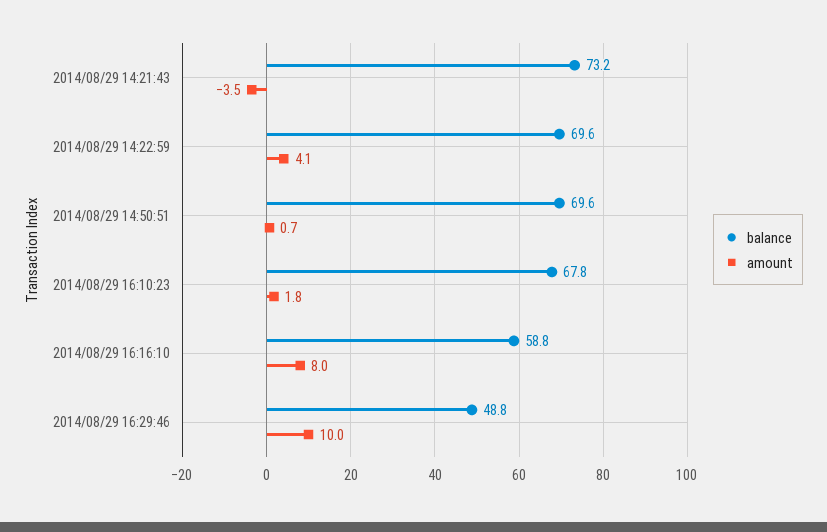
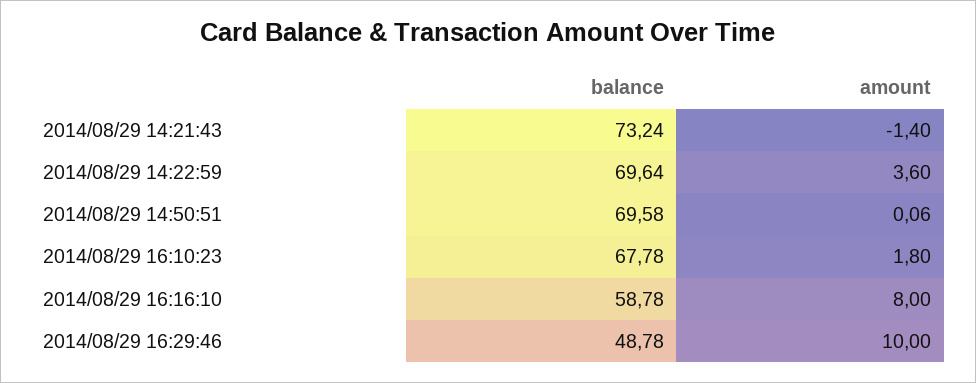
amount, 2014/08/29 14:21:43: -3.5 -> -1.4
amount, 2014/08/29 14:22:59: 4.1 -> 3.6
amount, 2014/08/29 14:50:51: 0.7 -> 0.06

